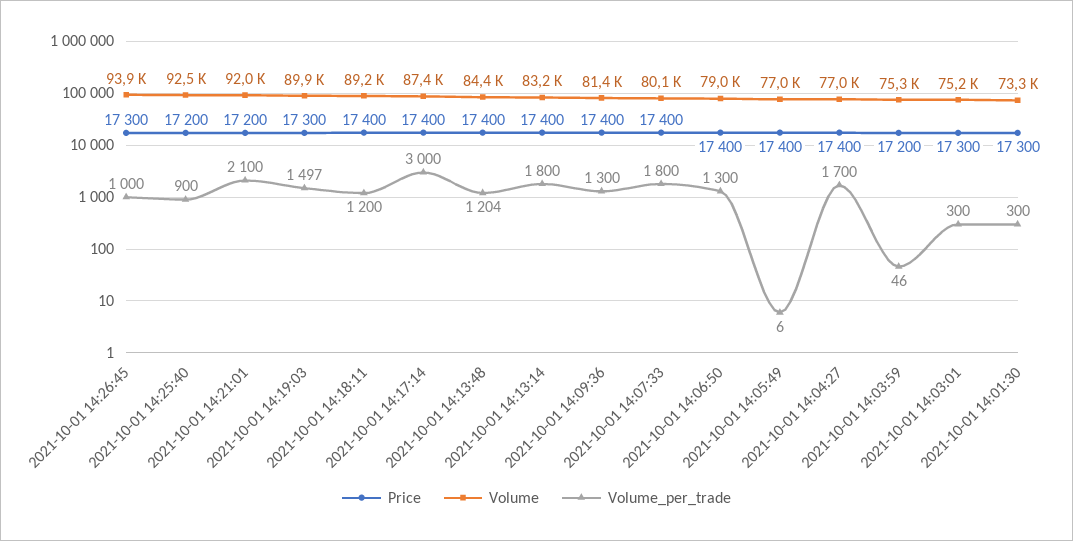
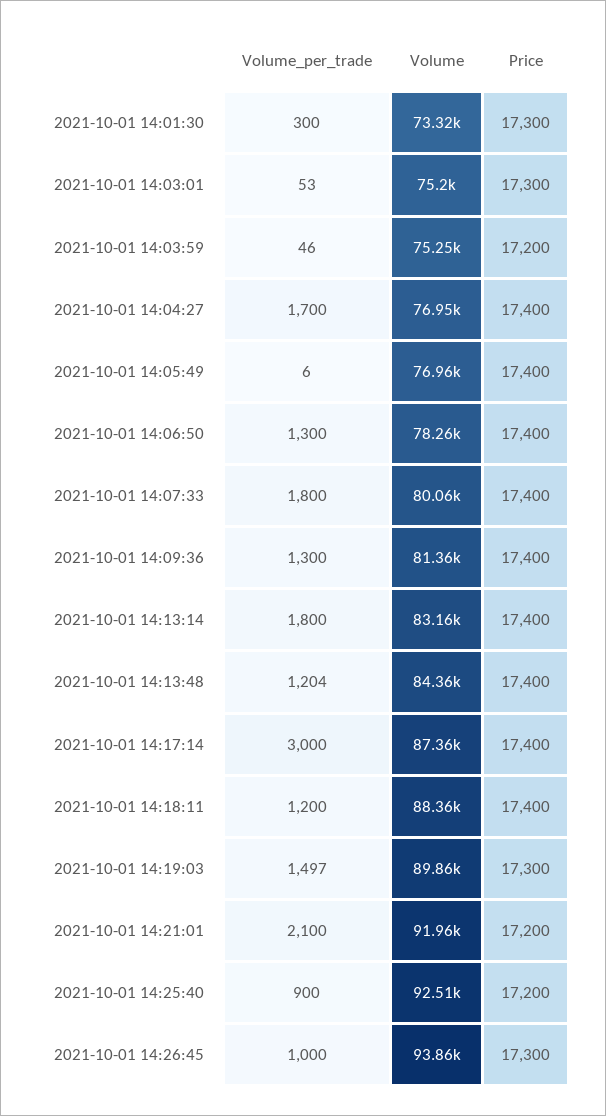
Volume, 2021-10-01 14:18:11: 89200 -> 88360
Volume, 2021-10-01 14:06:50: 79000 -> 78260
Volume_per_trade, 2021-10-01 14:03:01: 300 -> 53

